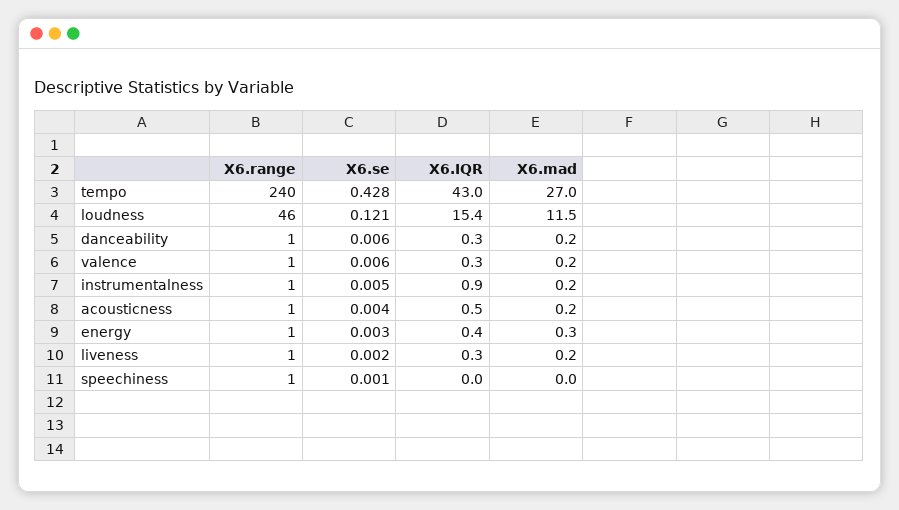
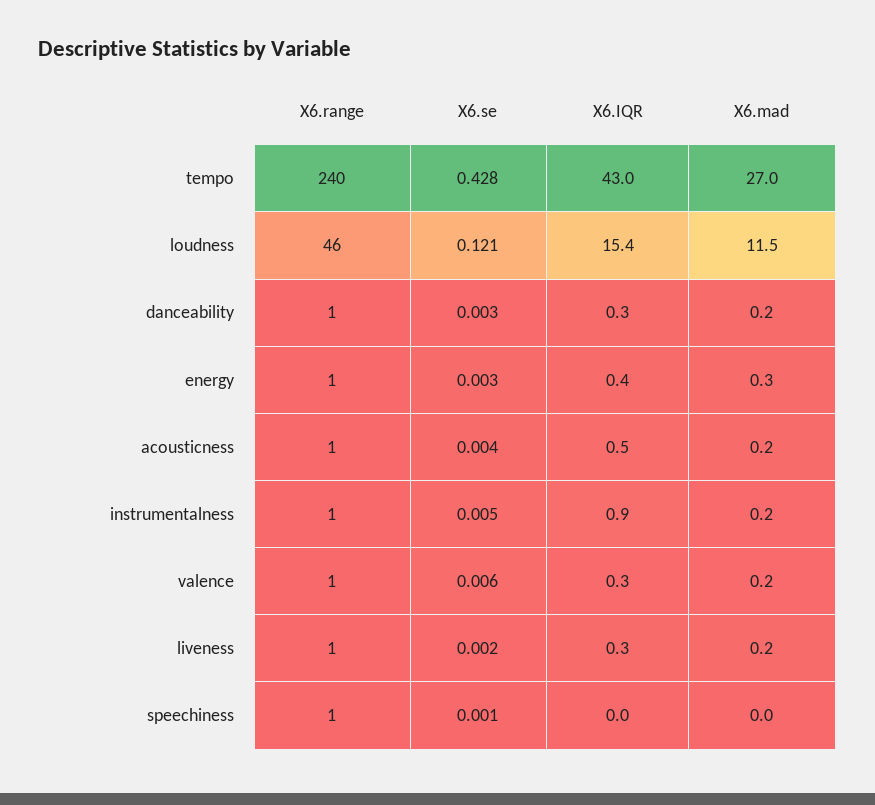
X6.se, danceability: 0.006 -> 0.003

